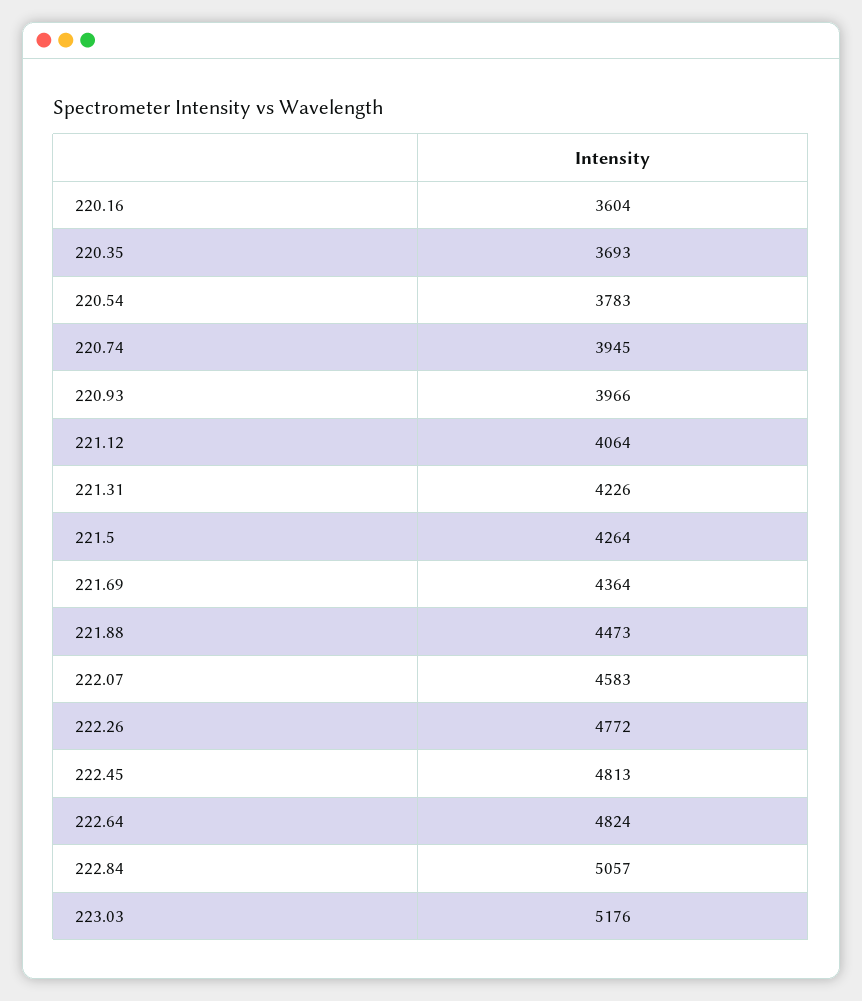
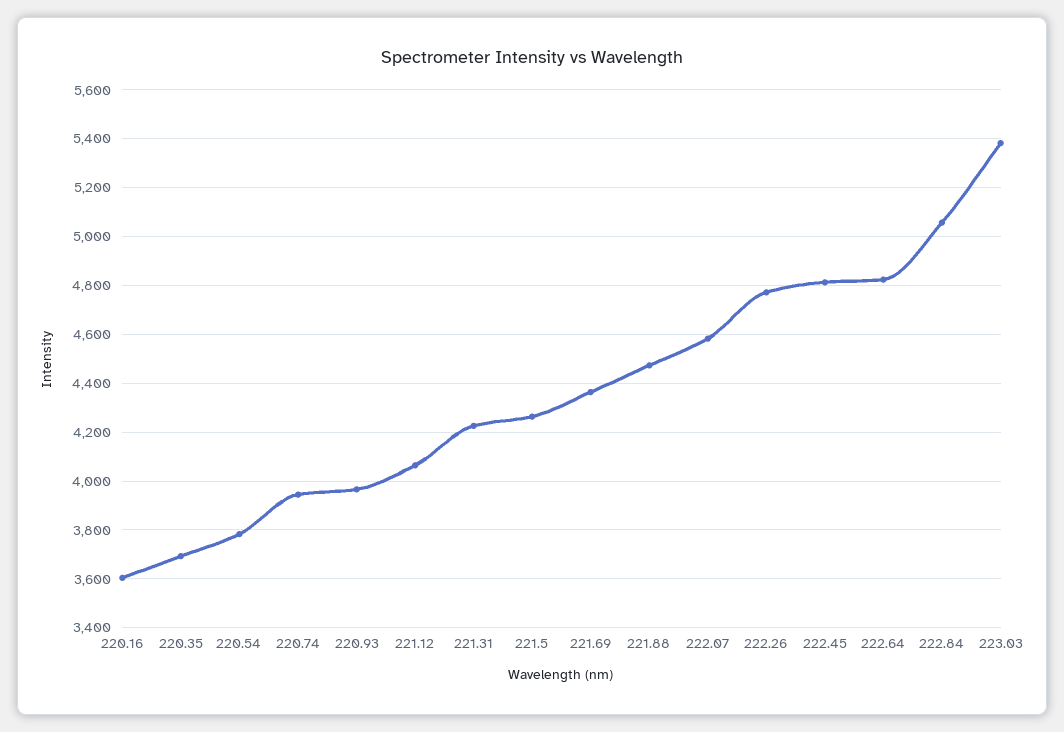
223.03: 5176 -> 5375

